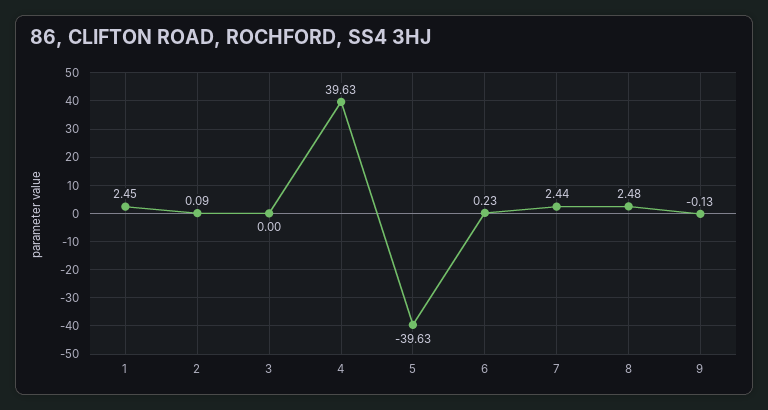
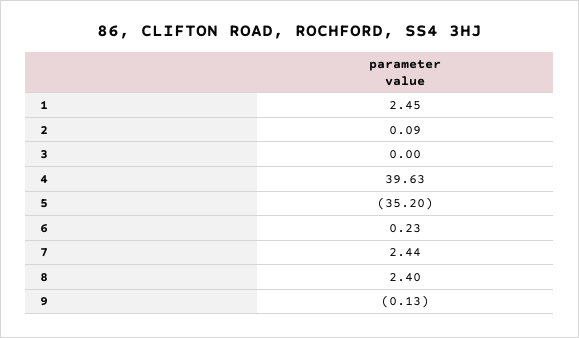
5: -39.63 -> -35.2
8: 2.48 -> 2.4

